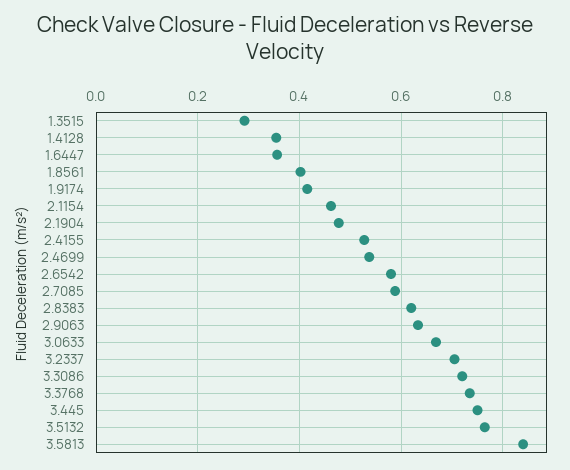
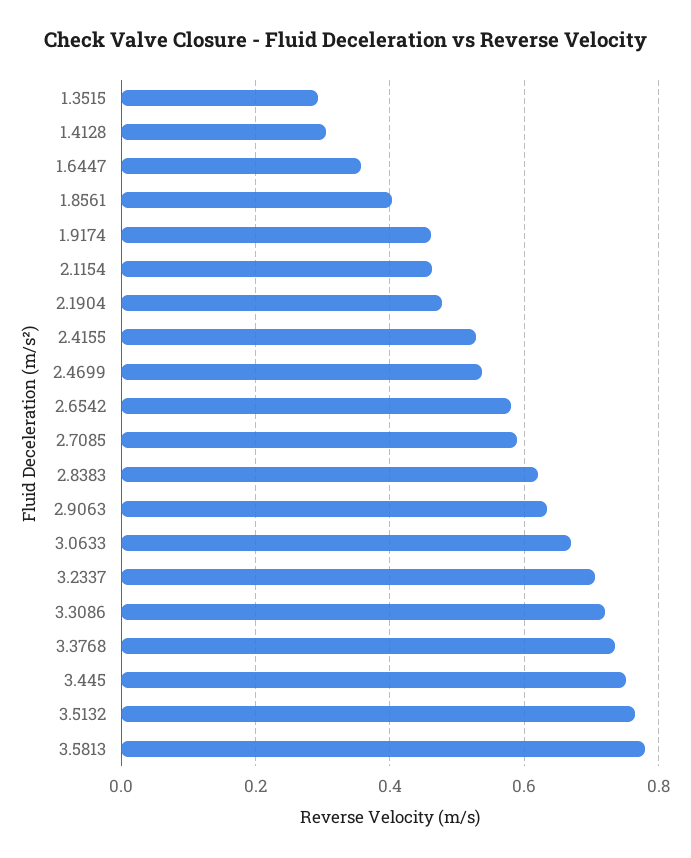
1.4128: 0.36 -> 0.3
1.9174: 0.42 -> 0.46
3.5813: 0.84 -> 0.78

